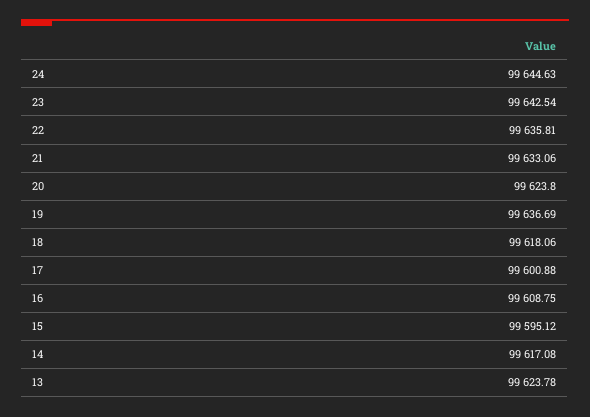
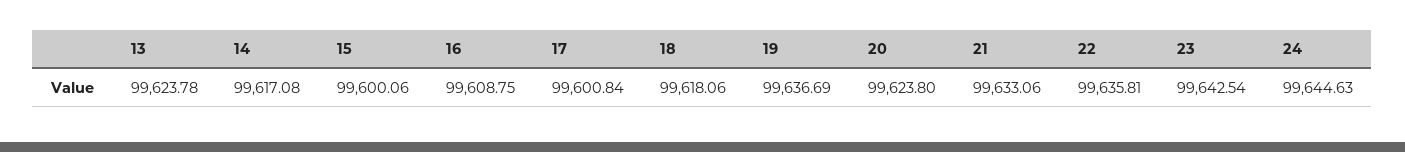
17: 99600.88 -> 99600.84
15: 99595.12 -> 99600.06

